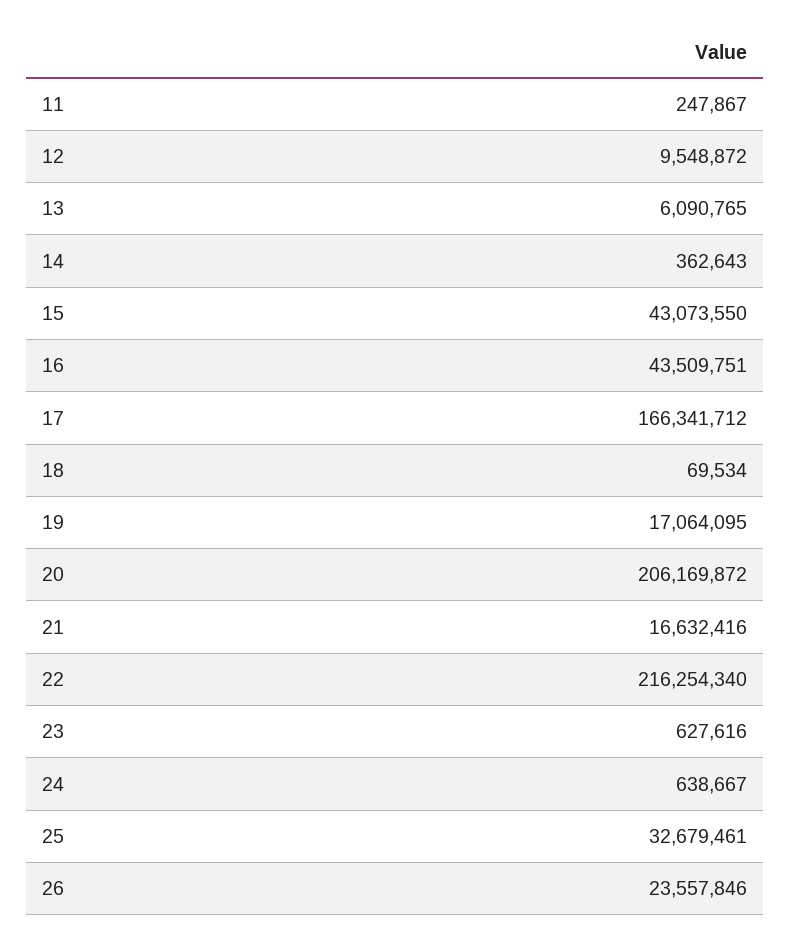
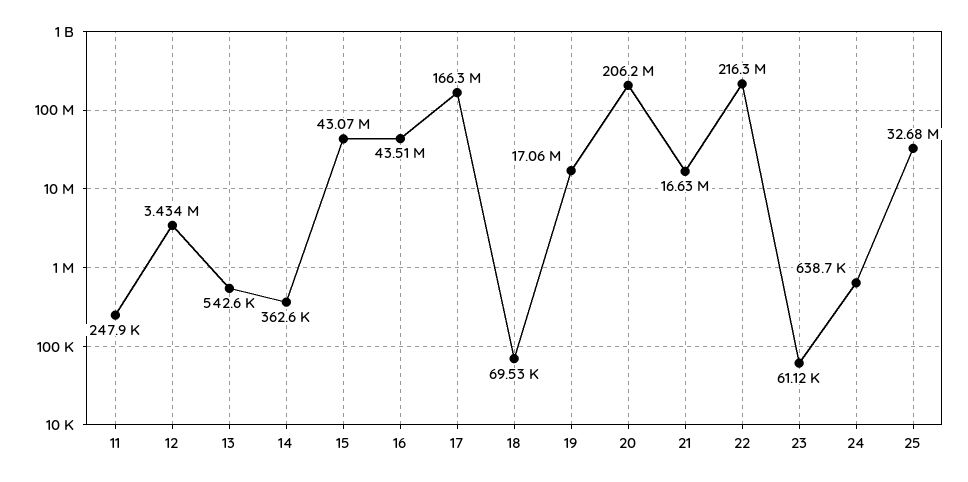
12: 9548872 -> 3434000
13: 6090765 -> 542600
23: 627616 -> 61120
26: 23557846 -> none

